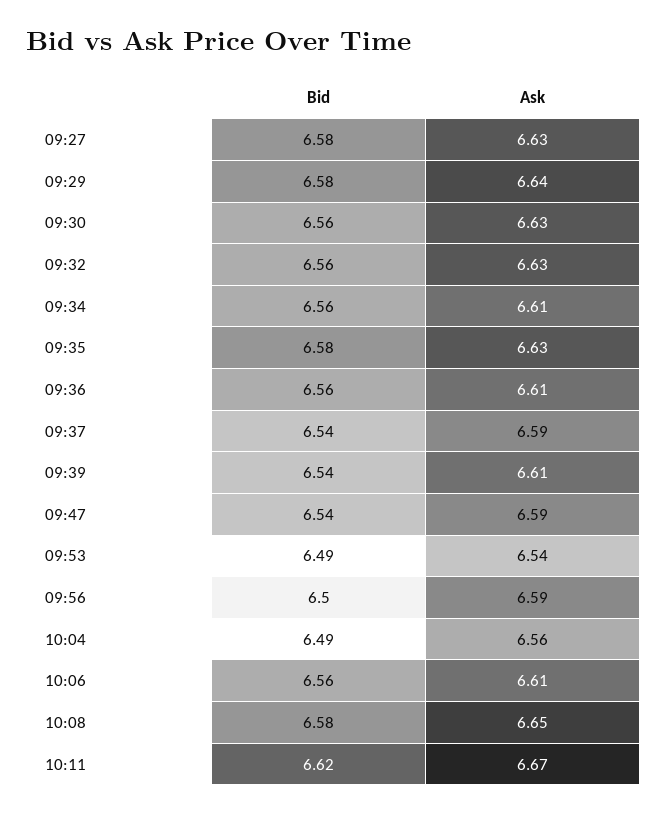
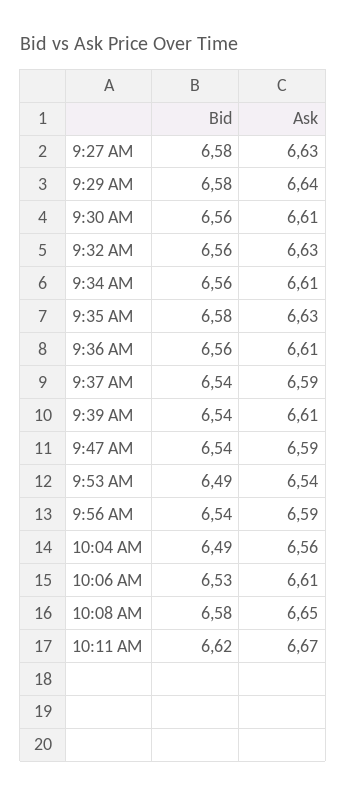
Ask, 09:30: 6.63 -> 6.61
Bid, 09:56: 6.5 -> 6.54
Bid, 10:06: 6.56 -> 6.53

